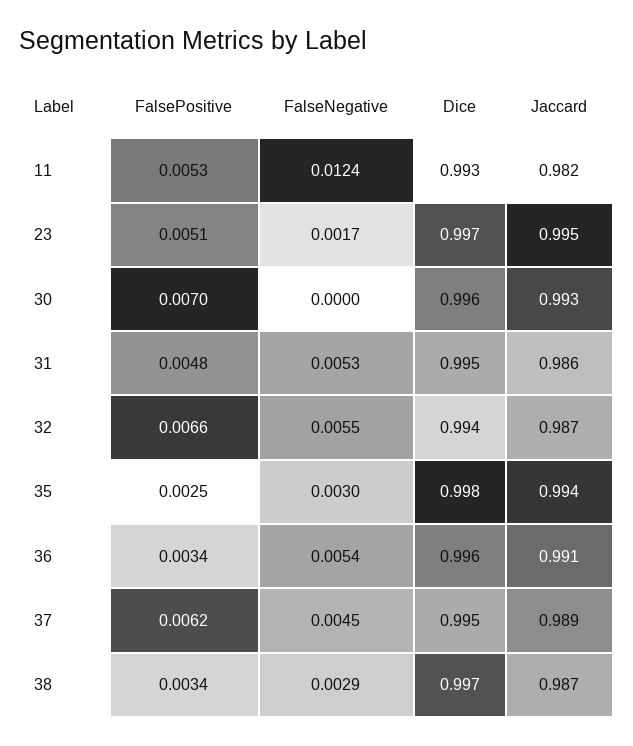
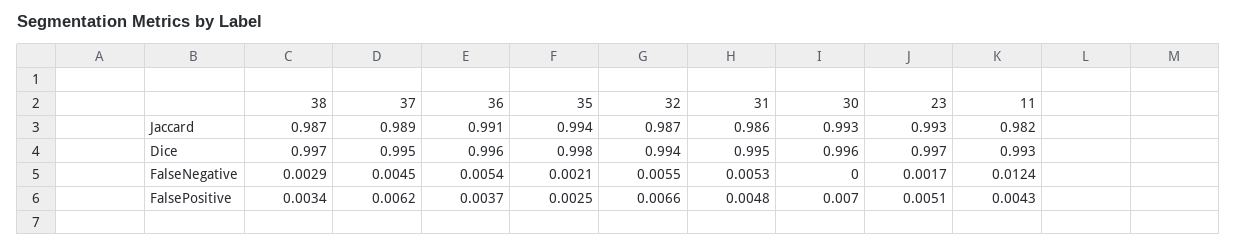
FalsePositive, 11: 0.0053 -> 0.0043
Jaccard, 23: 0.995 -> 0.993
FalseNegative, 35: 0.003 -> 0.0021
FalsePositive, 36: 0.0034 -> 0.0037

